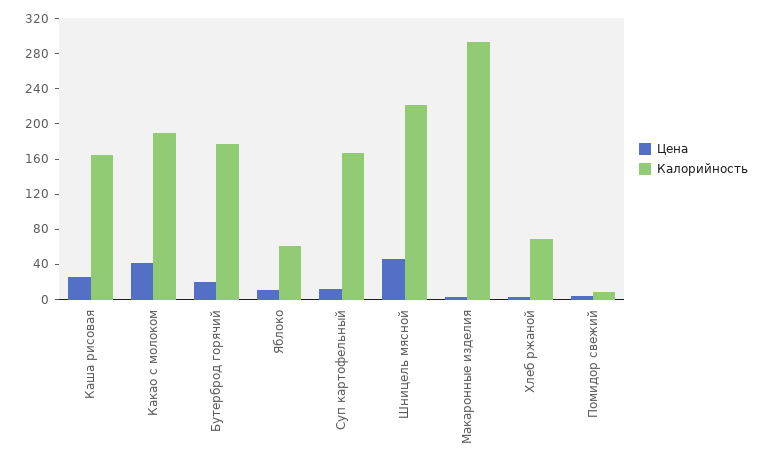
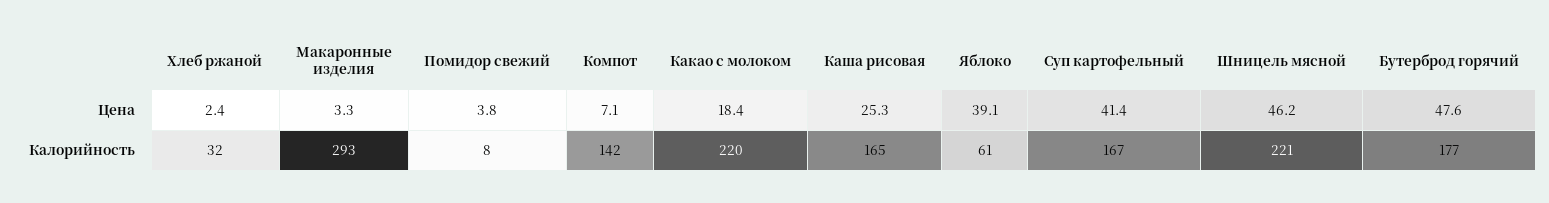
Цена, Какао с молоком: 40 -> 18.4
Калорийность, Какао с молоком: 190 -> 220
Цена, Бутерброд горячий: 20 -> 47.6
Цена, Яблоко: 10 -> 39.1
Цена, Суп картофельный: 10 -> 41.4
Калорийность, Хлеб ржаной: 70 -> 32
Цена, Компот: none -> 7.1
Калорийность, Компот: none -> 142

